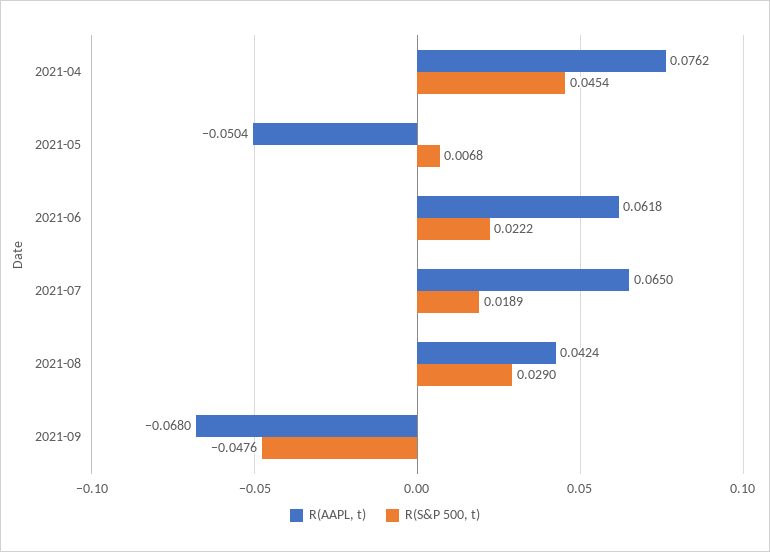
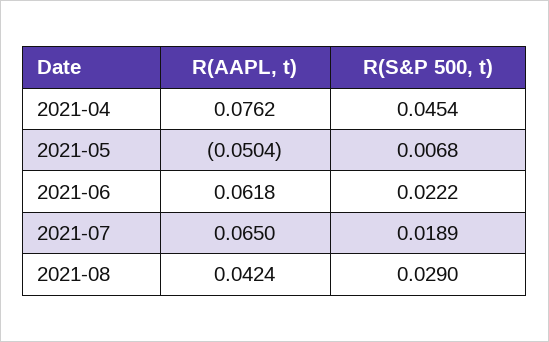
R(AAPL, t), 2021-09: -0.068 -> none
R(S&P 500, t), 2021-09: -0.0476 -> none

